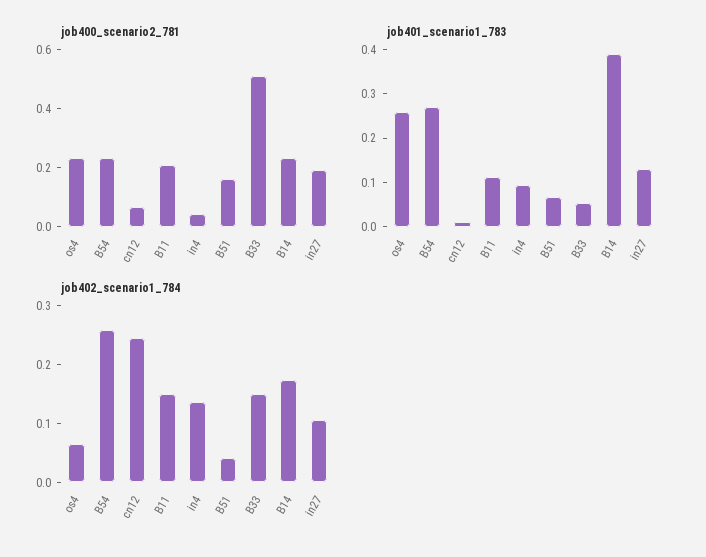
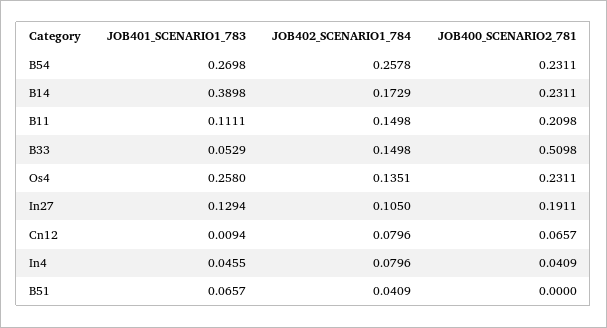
job400_scenario2_781, B51: 0.15 -> 0
job401_scenario1_783, in4: 0.1 -> 0.0455
job402_scenario1_784, os4: 0.06 -> 0.1351
job402_scenario1_784, cn12: 0.24 -> 0.0796
job402_scenario1_784, in4: 0.14 -> 0.0796

